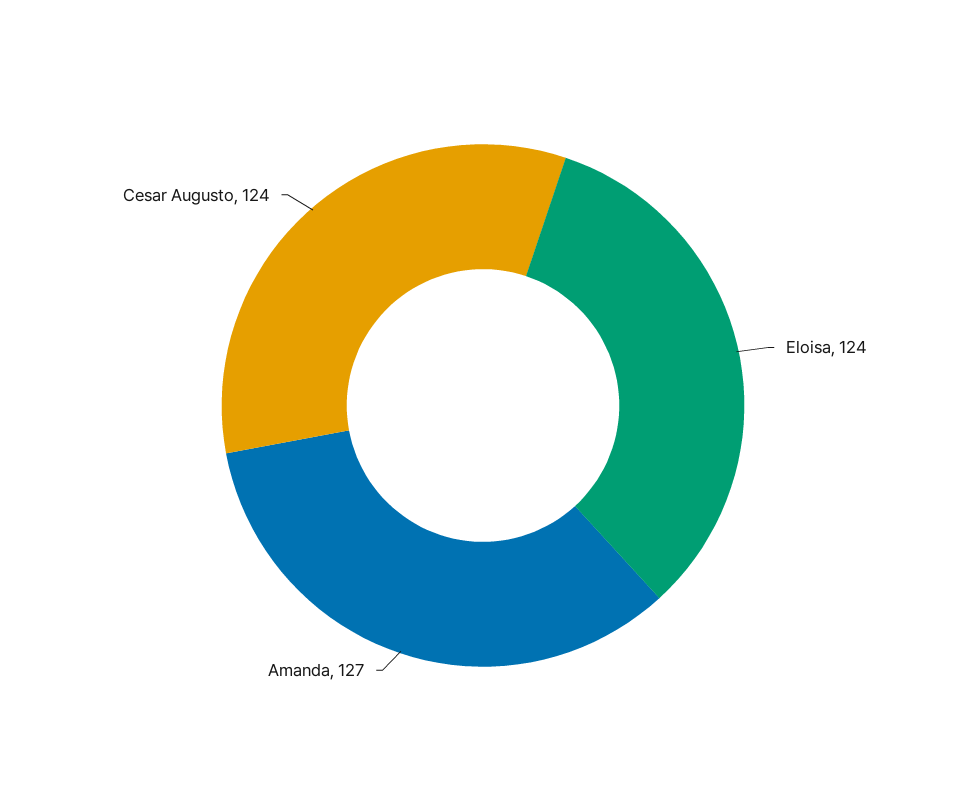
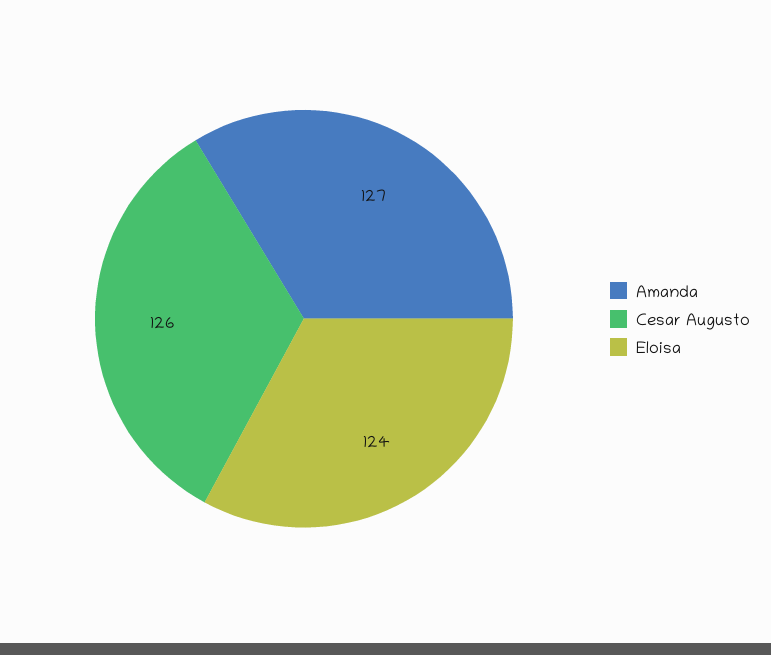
Cesar Augusto: 124 -> 126

